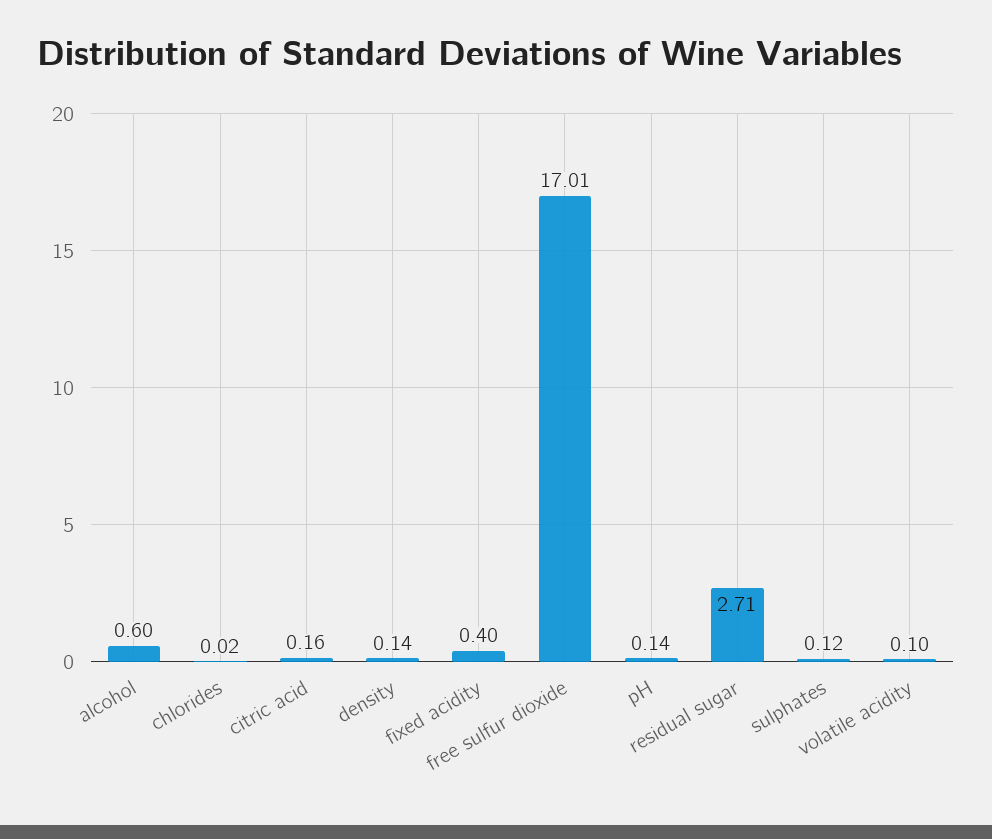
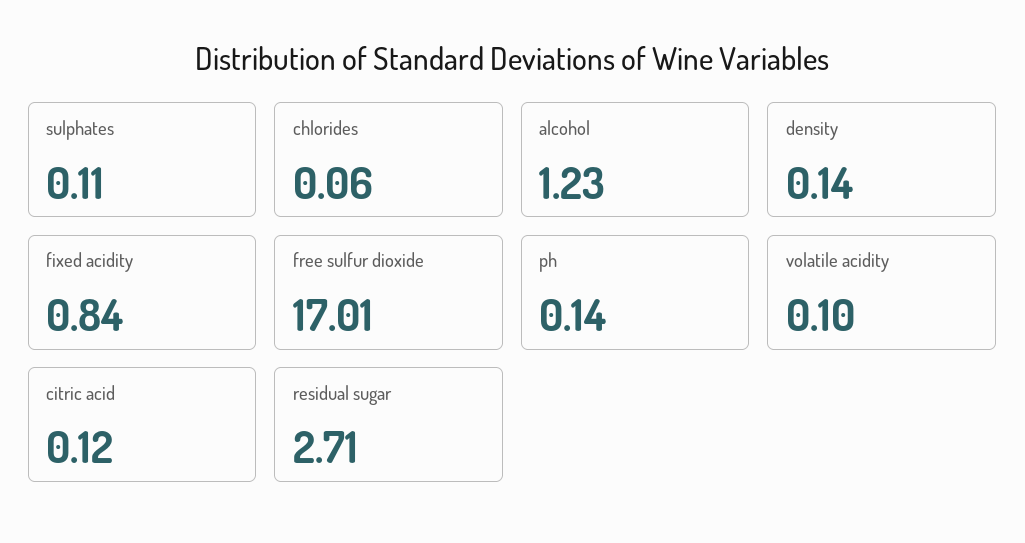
alcohol: 0.6 -> 1.23
chlorides: 0.02 -> 0.06
citric acid: 0.16 -> 0.12
fixed acidity: 0.4 -> 0.84
sulphates: 0.12 -> 0.11

